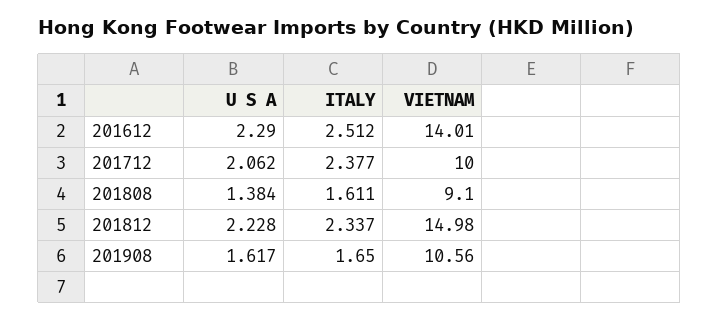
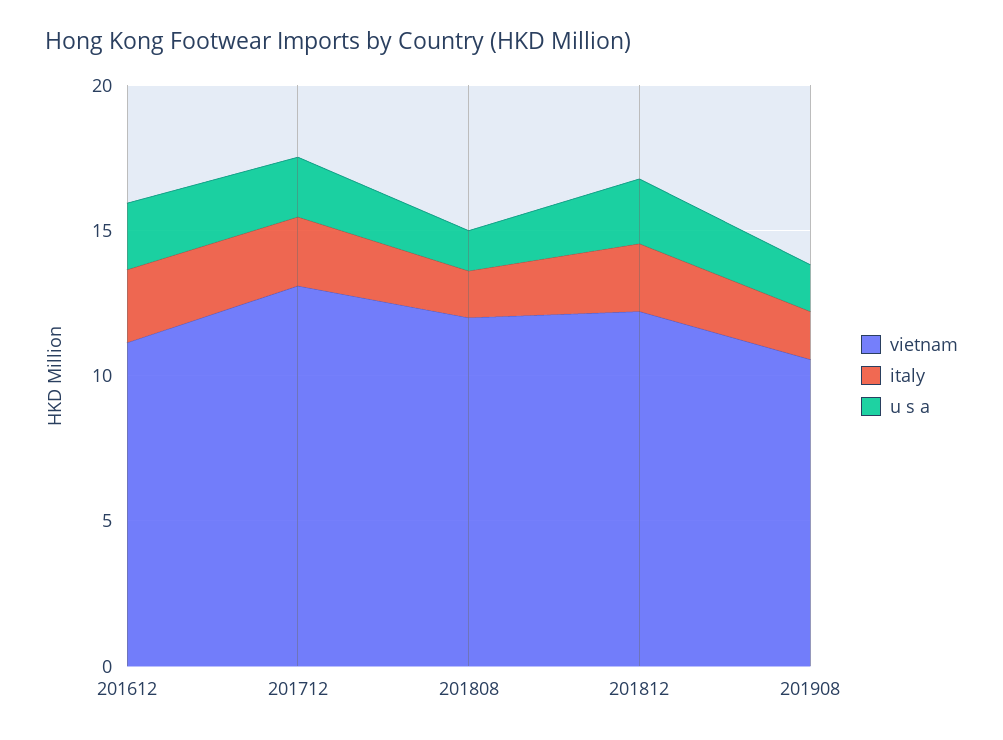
VIETNAM, 201612: 14.01 -> 11
VIETNAM, 201712: 10 -> 13
VIETNAM, 201808: 9.1 -> 12
VIETNAM, 201812: 14.98 -> 12

